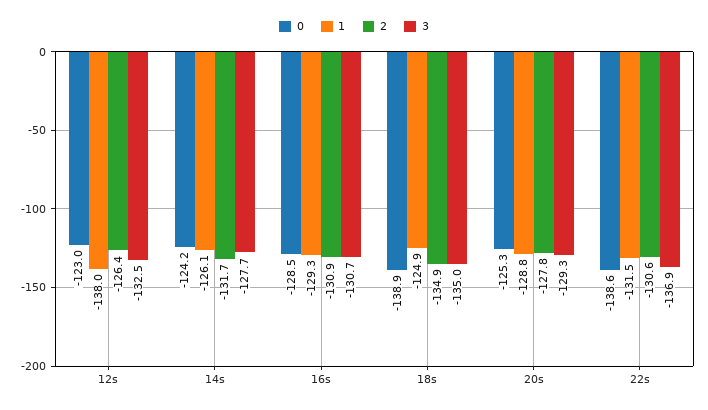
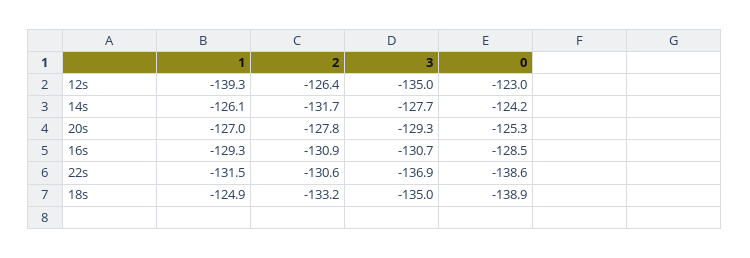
1, 12s: -138 -> -139.3
3, 12s: -132.5 -> -135
2, 18s: -134.9 -> -133.2
1, 20s: -128.8 -> -127

